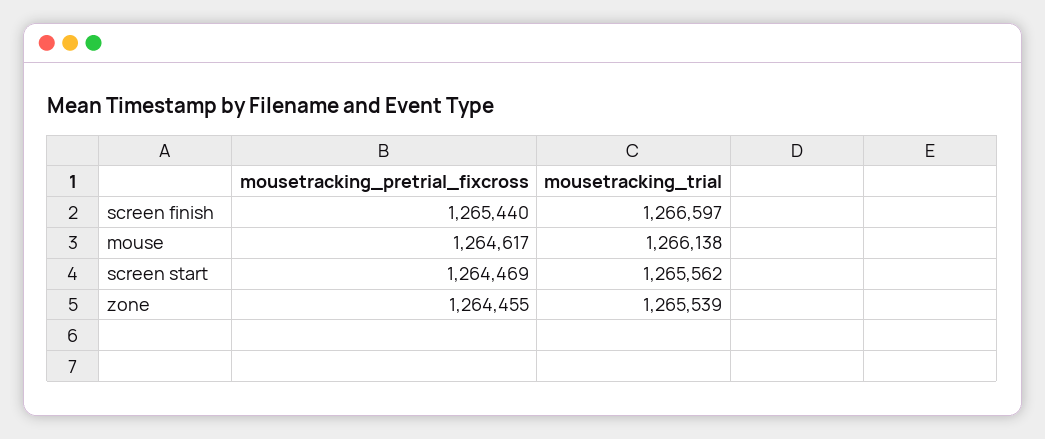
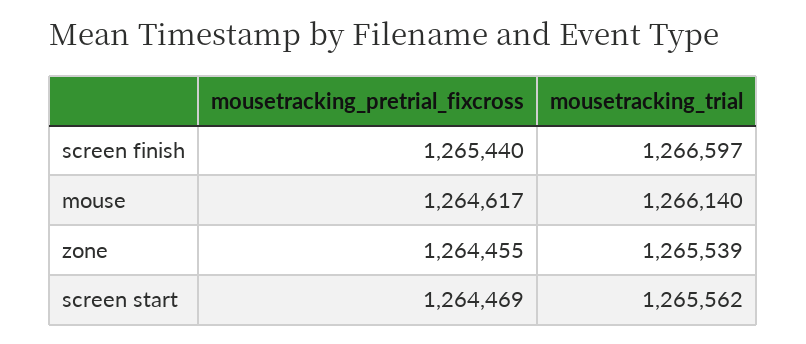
mousetracking_trial, mouse: 1266138 -> 1266140

